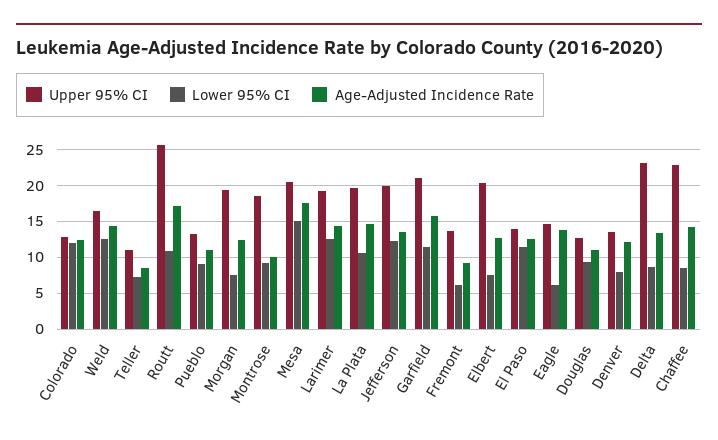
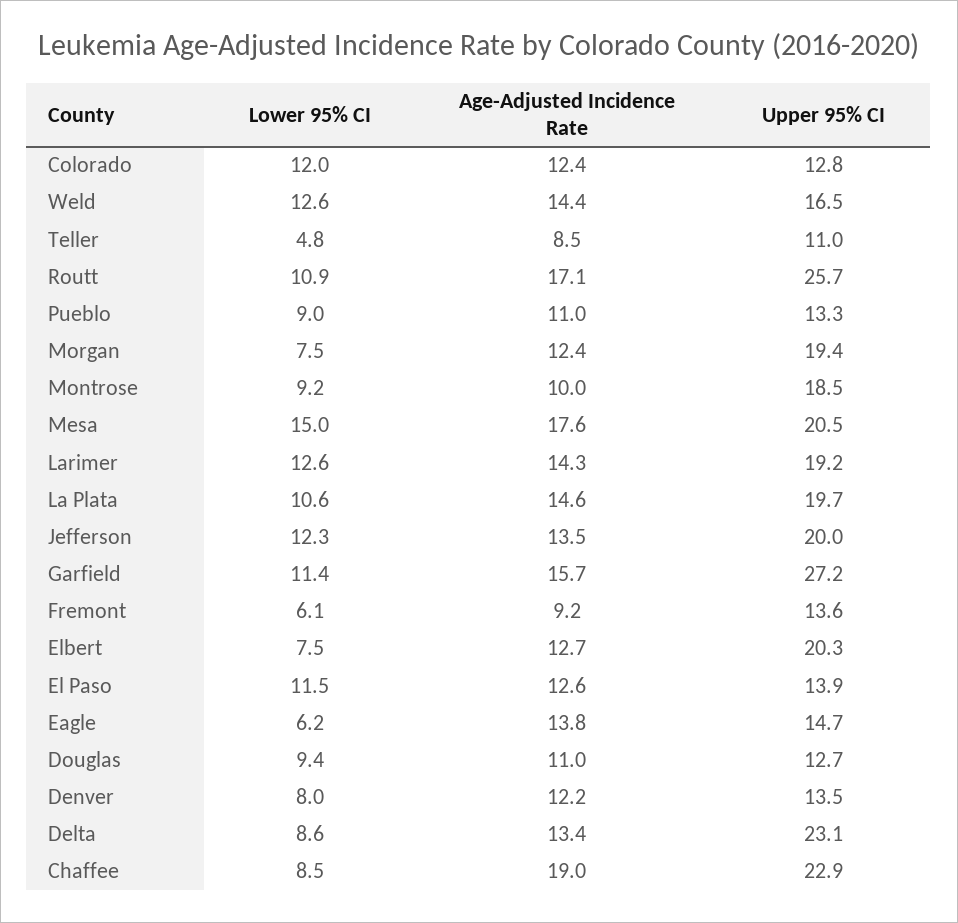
Lower 95% CI, Teller: 7 -> 4.8
Upper 95% CI, Garfield: 21 -> 27.2
Age-Adjusted Incidence Rate, Chaffee: 14 -> 19

